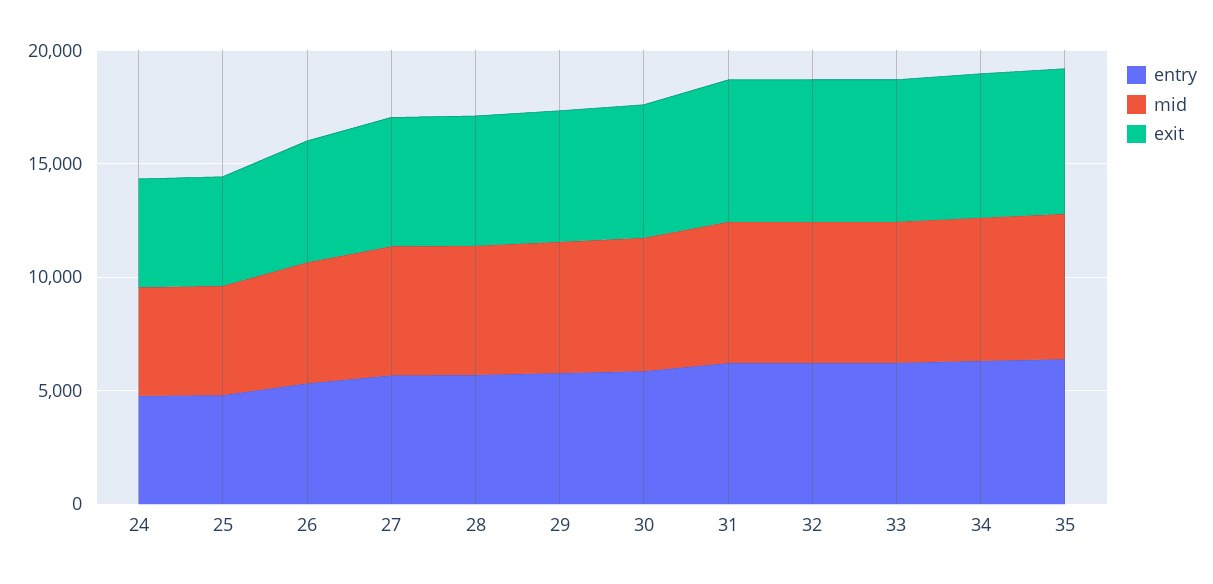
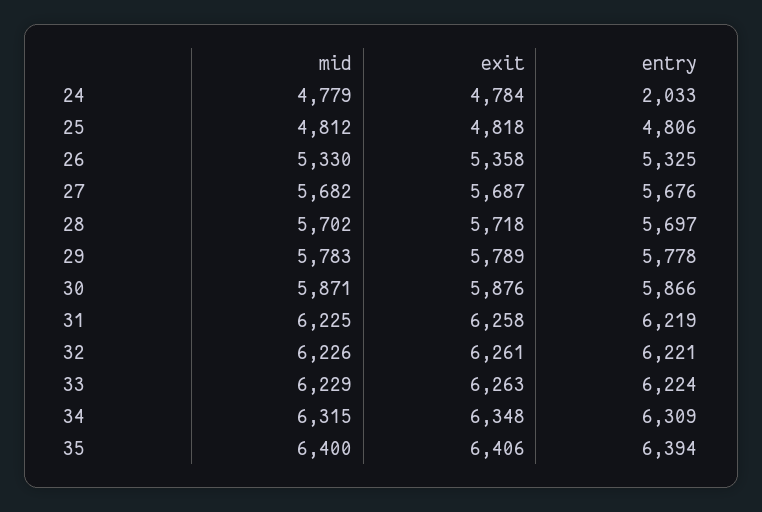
entry, 24: 5000 -> 2033

